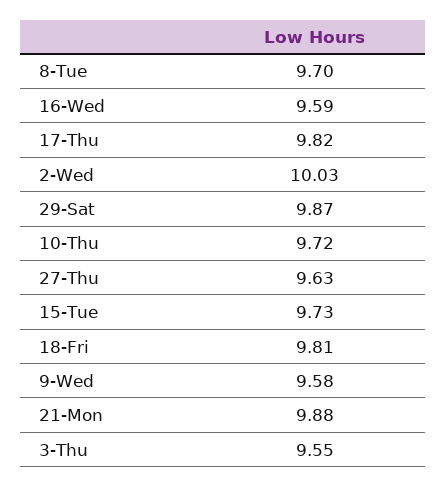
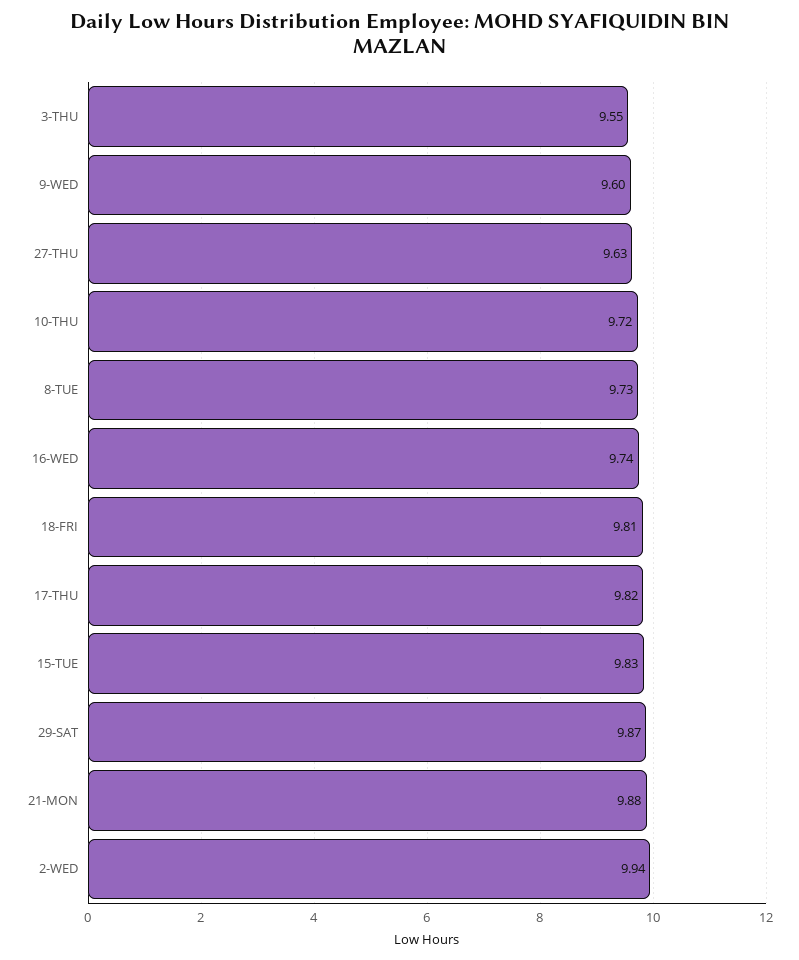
8-Tue: 9.7 -> 9.73
16-Wed: 9.59 -> 9.74
2-Wed: 10.03 -> 9.94
15-Tue: 9.73 -> 9.83
9-Wed: 9.58 -> 9.6

